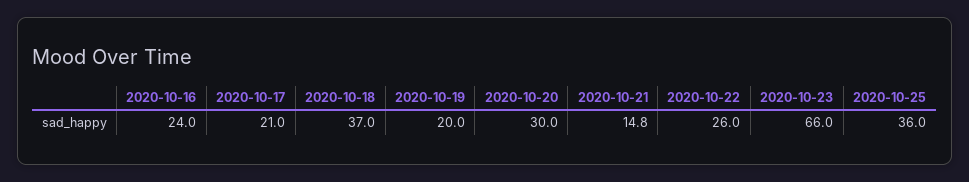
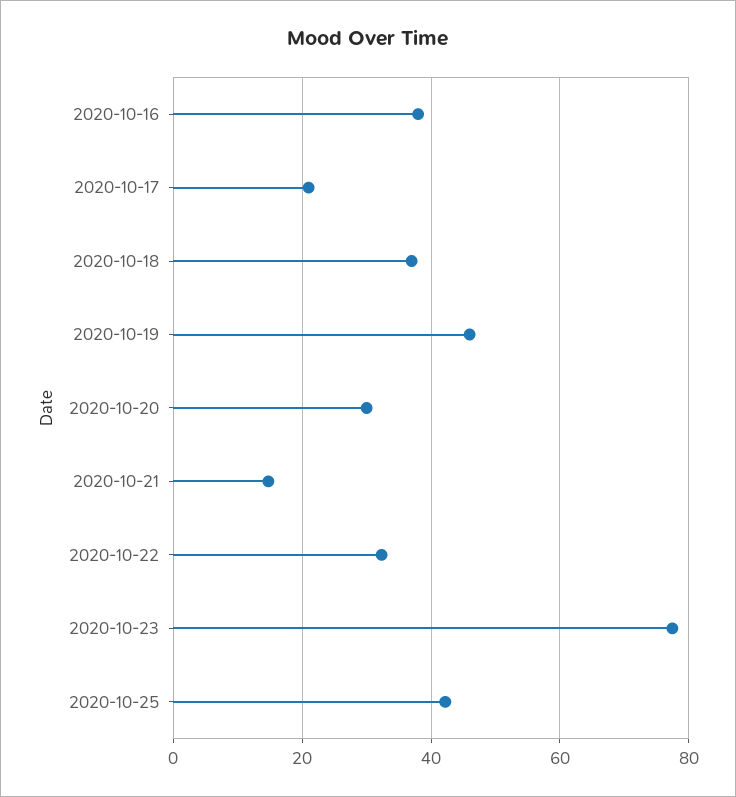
2020-10-16: 24 -> 38
2020-10-19: 20 -> 46
2020-10-22: 26 -> 32
2020-10-23: 66 -> 78
2020-10-25: 36 -> 42

